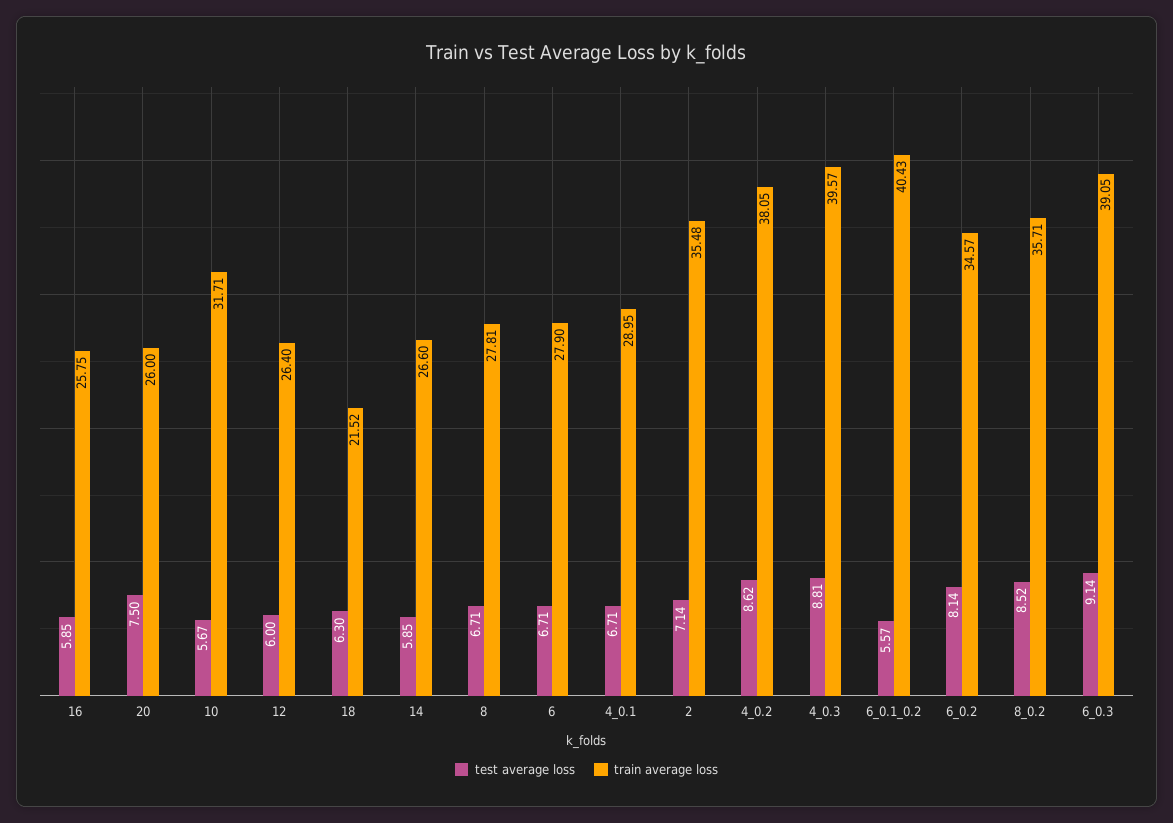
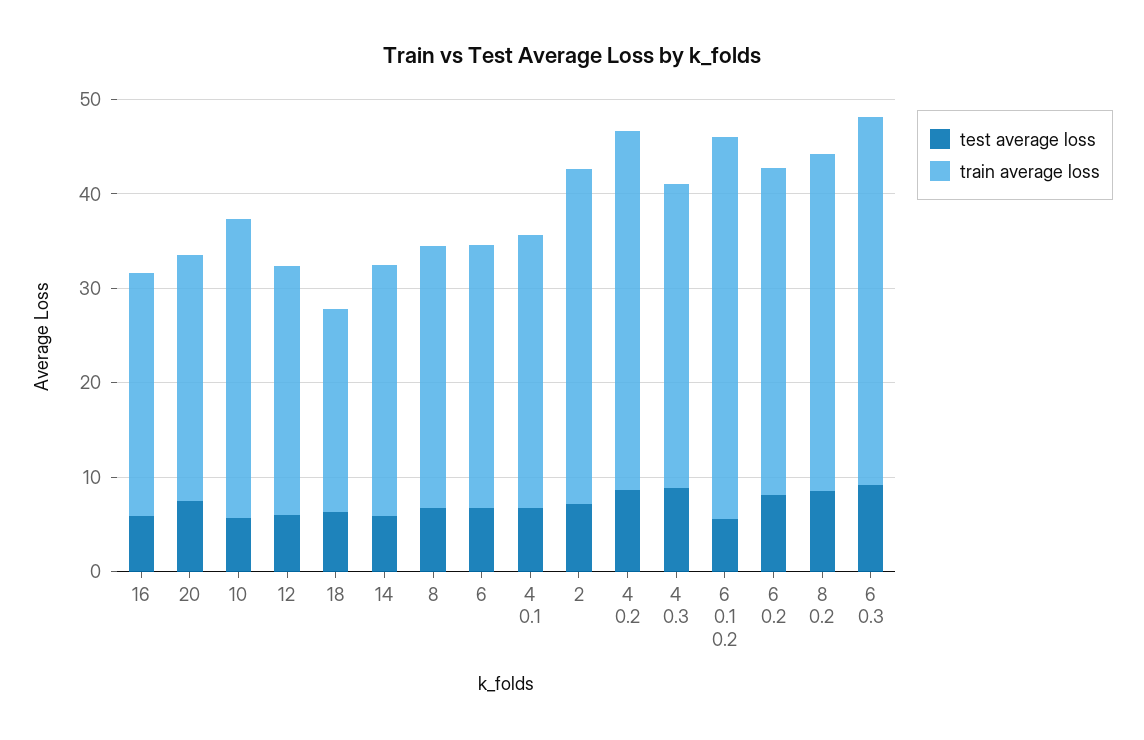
train average loss, 4_0.3: 39.57 -> 32

